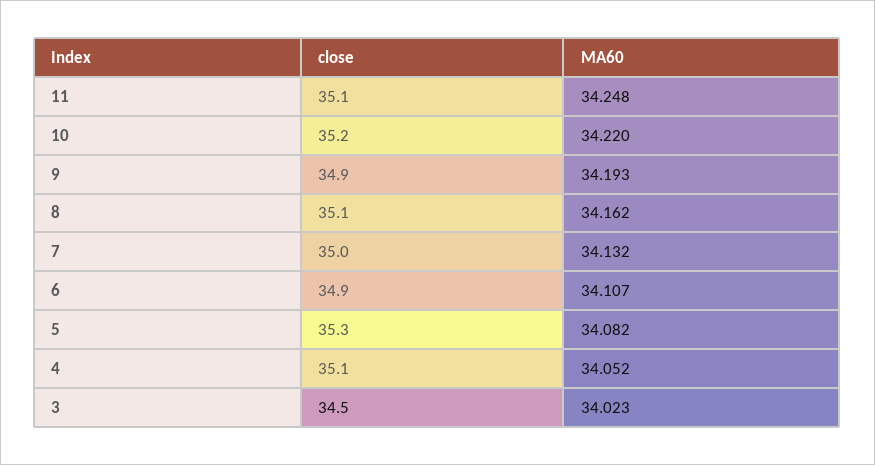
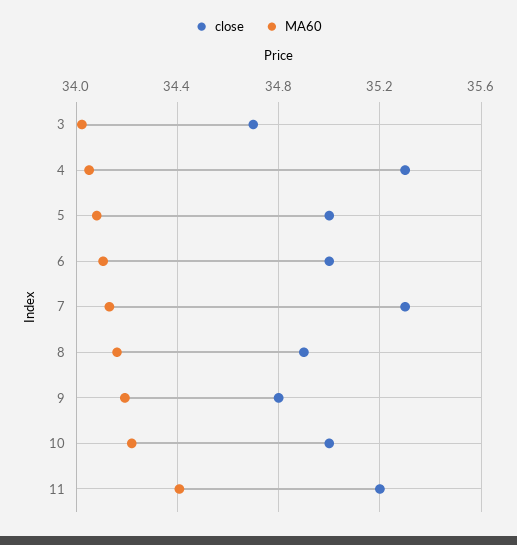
close, 11: 35.1 -> 35.2
MA60, 11: 34.248 -> 34.4
close, 10: 35.2 -> 35
close, 9: 34.9 -> 34.8
close, 8: 35.1 -> 34.9
close, 7: 35 -> 35.3
close, 6: 34.9 -> 35
close, 5: 35.3 -> 35
close, 4: 35.1 -> 35.3
close, 3: 34.5 -> 34.7

